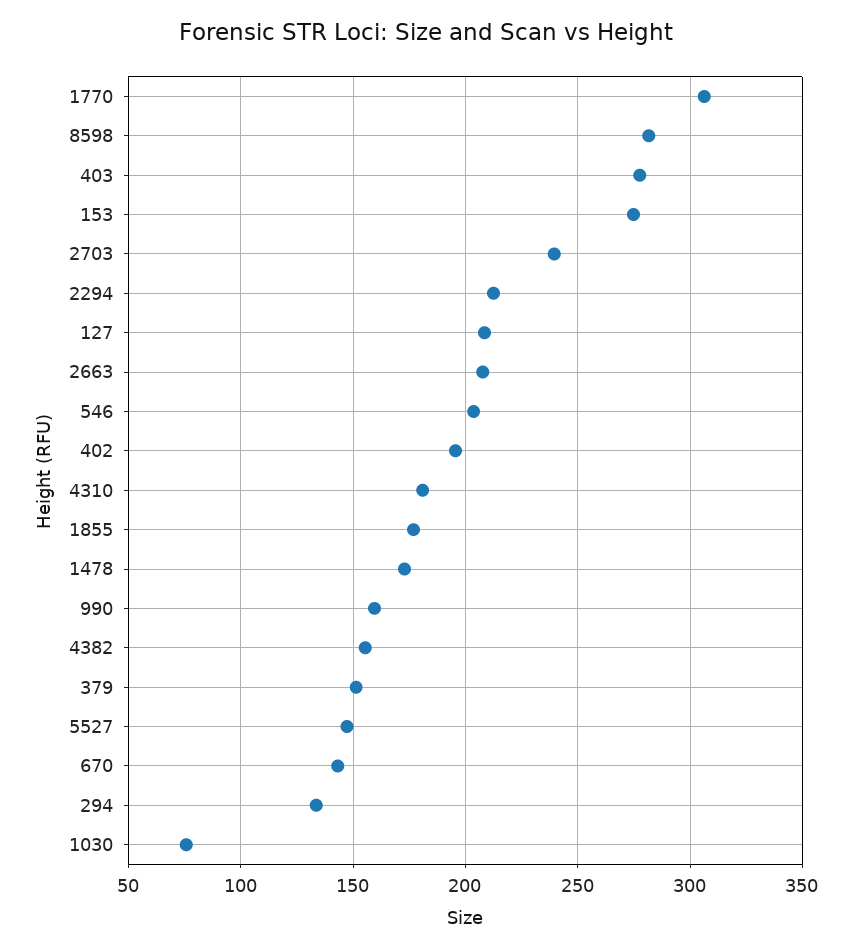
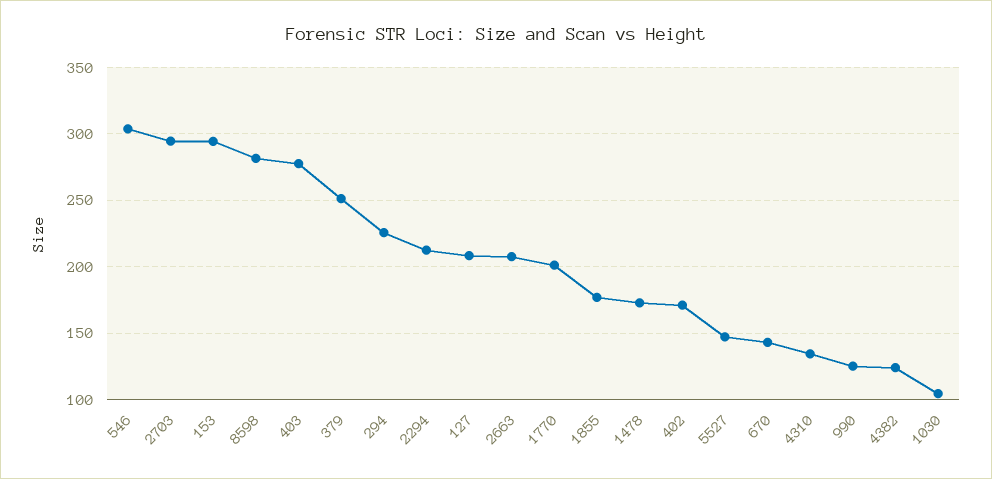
1770: 305 -> 200
153: 275 -> 295
2703: 240 -> 295
546: 205 -> 305
402: 195 -> 170
4310: 180 -> 135
990: 160 -> 125
4382: 155 -> 125
379: 150 -> 250
294: 135 -> 225
1030: 75 -> 105

